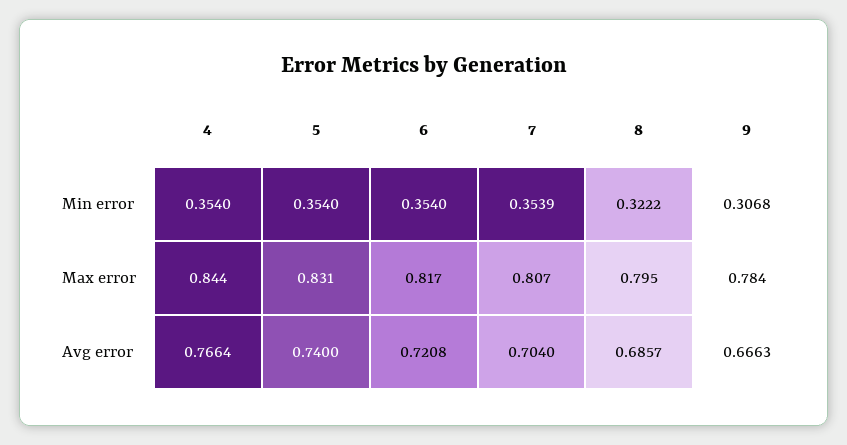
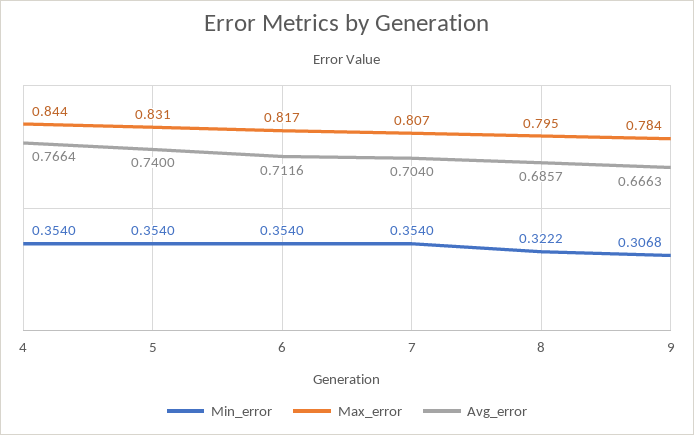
Min error, 7: 0.3539 -> 0.354
Avg error, 6: 0.7208 -> 0.7116

